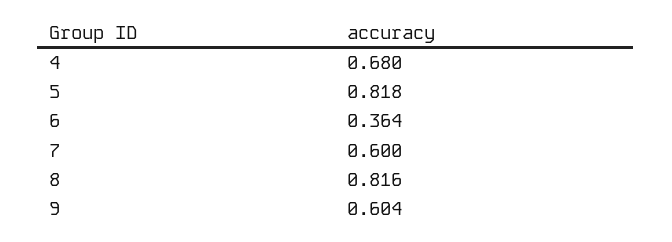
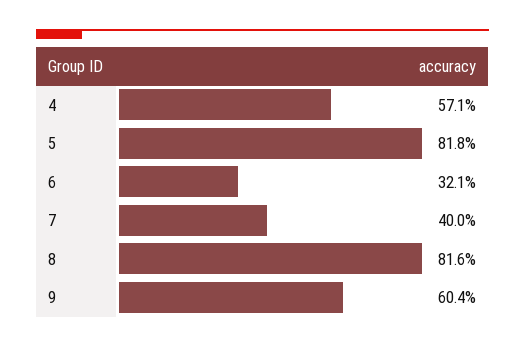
4: 0.68 -> 0.571
6: 0.364 -> 0.321
7: 0.6 -> 0.4

